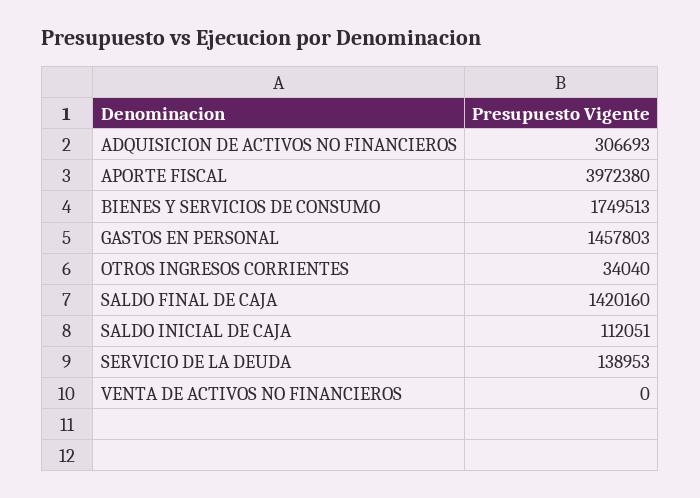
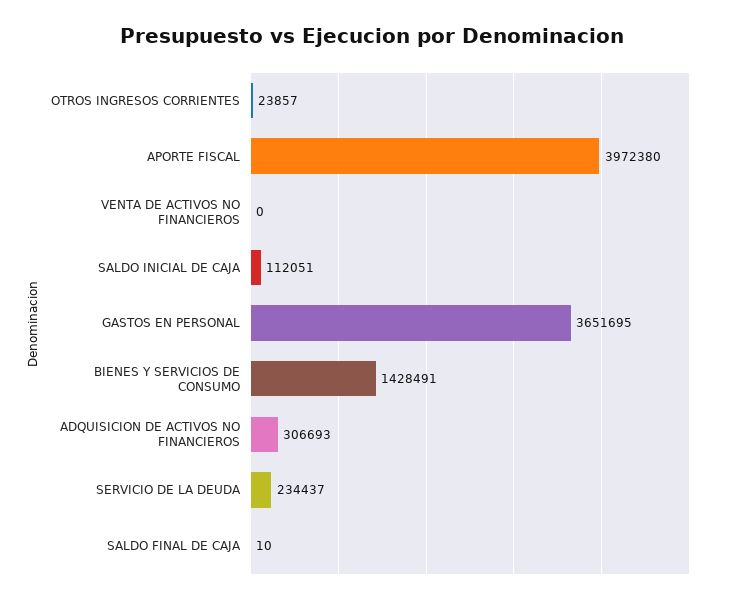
BIENES Y SERVICIOS DE CONSUMO: 1749513 -> 1428491
GASTOS EN PERSONAL: 1457803 -> 3651695
OTROS INGRESOS CORRIENTES: 34040 -> 23857
SALDO FINAL DE CAJA: 1420160 -> 10
SERVICIO DE LA DEUDA: 138953 -> 234437

